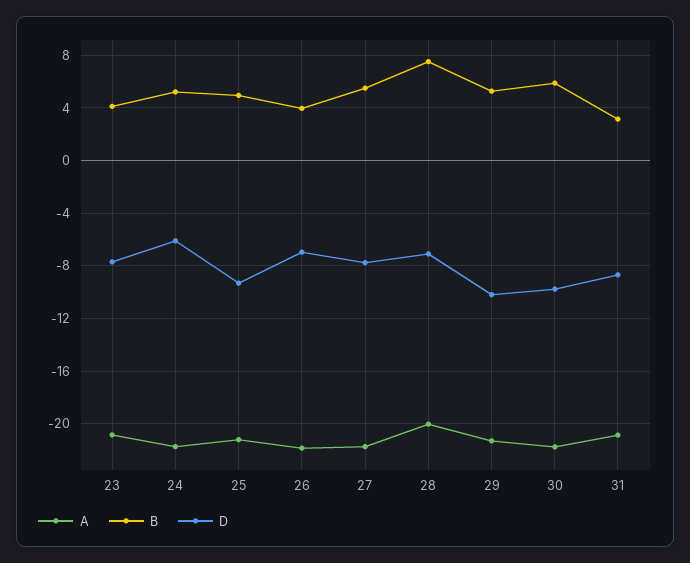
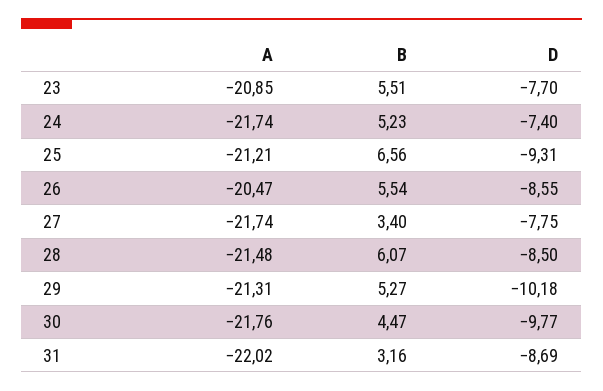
B, 23: 4 -> 5.51
D, 24: -6 -> -7.4
B, 25: 5 -> 6.56
A, 26: -22 -> -20.47
B, 26: 4 -> 5.54
D, 26: -7 -> -8.55
B, 27: 5.5 -> 3.4
A, 28: -20 -> -21.48
B, 28: 7.5 -> 6.07
D, 28: -7 -> -8.5
B, 30: 6 -> 4.47
A, 31: -21 -> -22.02

